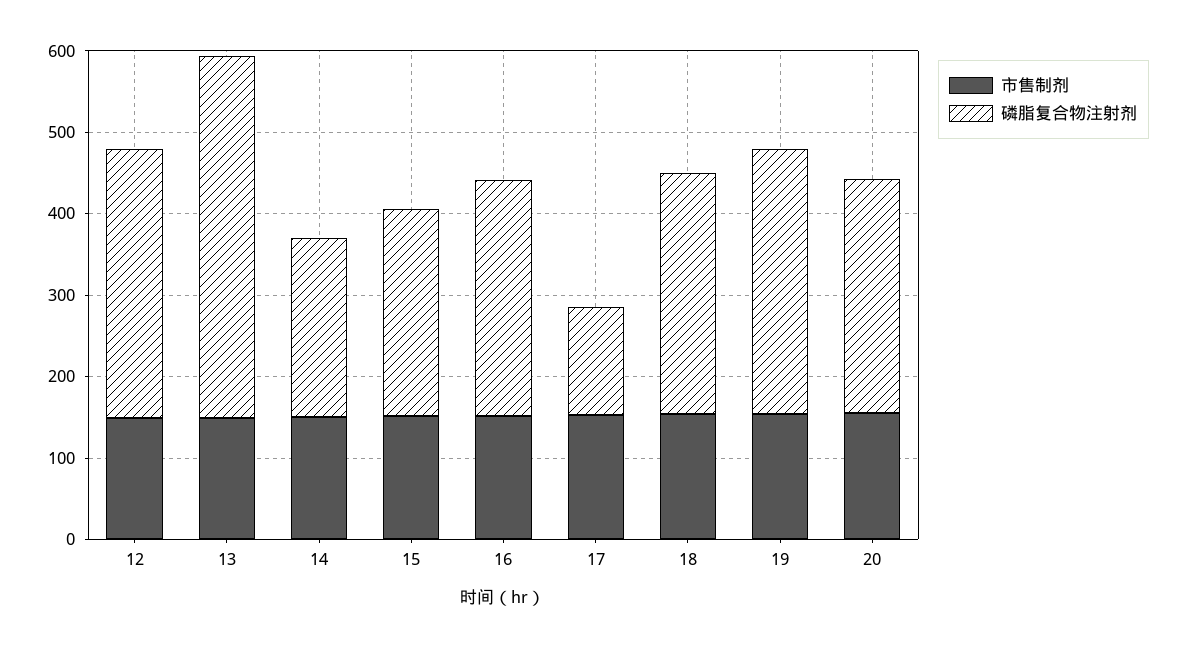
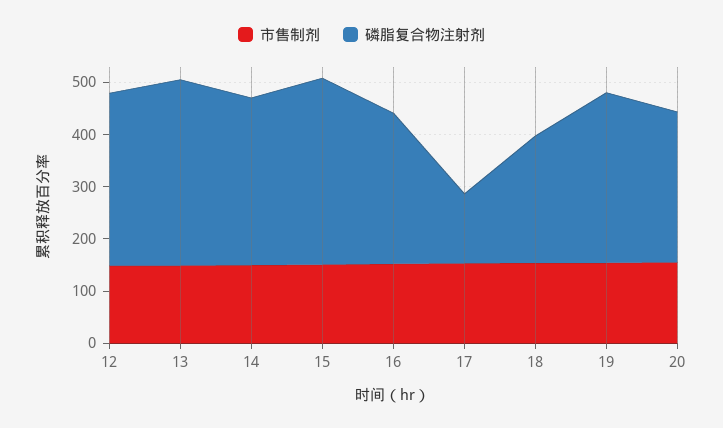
磷脂复合物注射剂, 13: 440 -> 360
磷脂复合物注射剂, 14: 220 -> 320
磷脂复合物注射剂, 15: 260 -> 360
磷脂复合物注射剂, 18: 300 -> 240

